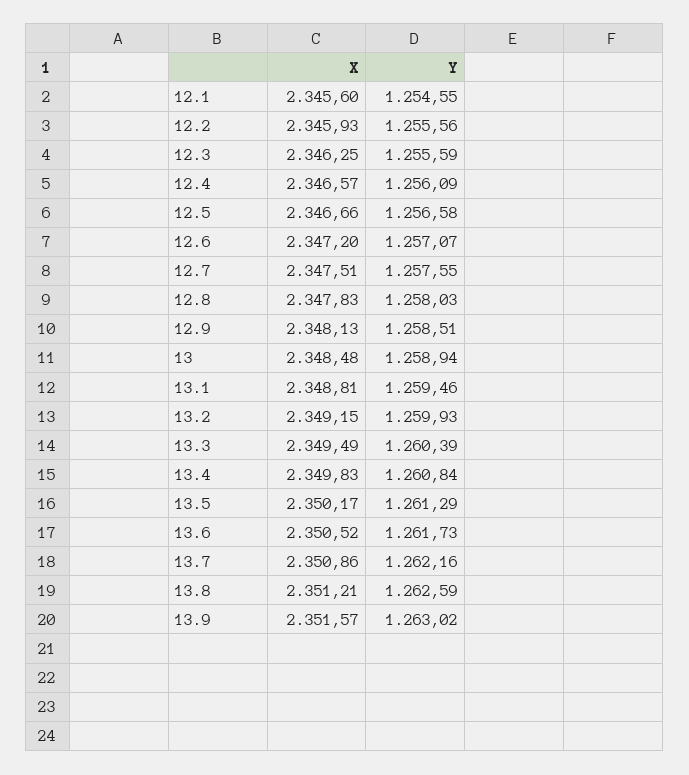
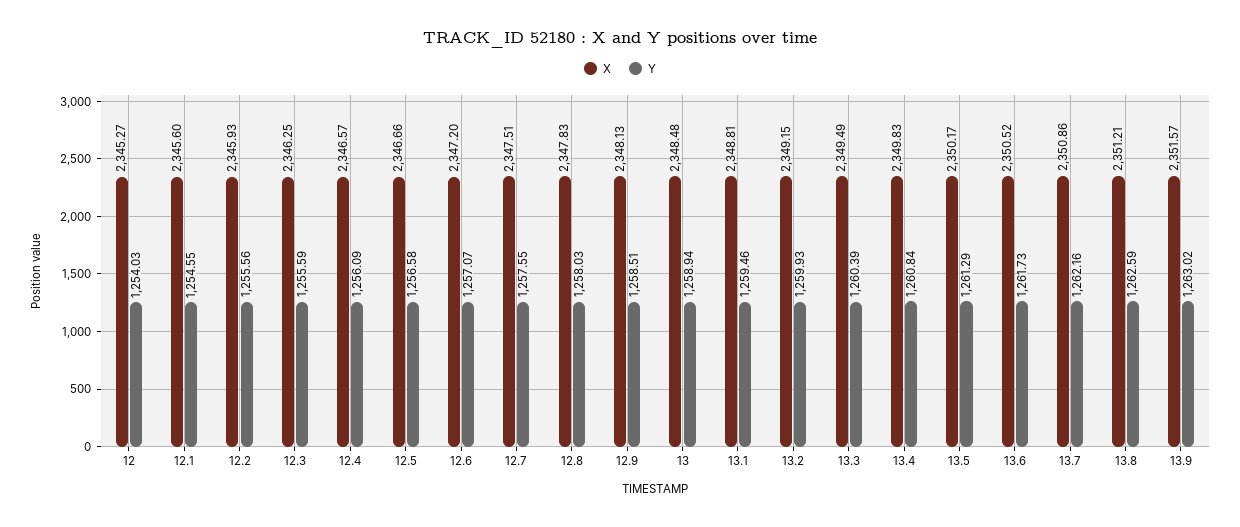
X, 12: none -> 2345.27
Y, 12: none -> 1254.03

